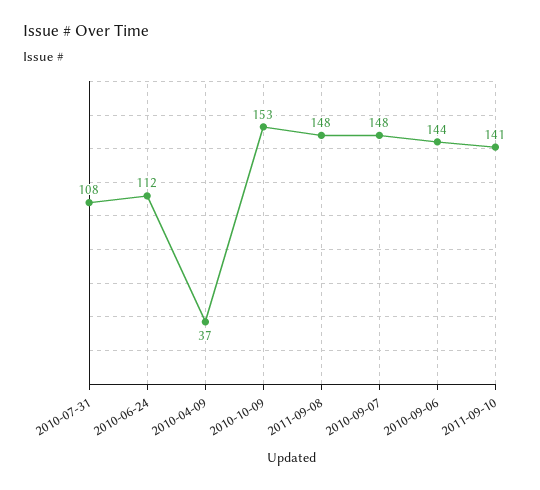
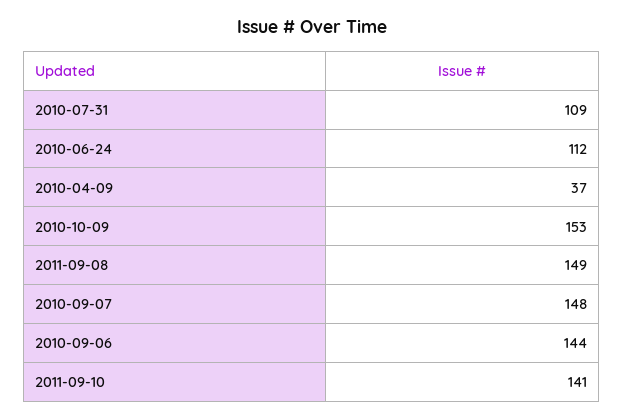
2010-07-31: 108 -> 109
2011-09-08: 148 -> 149

